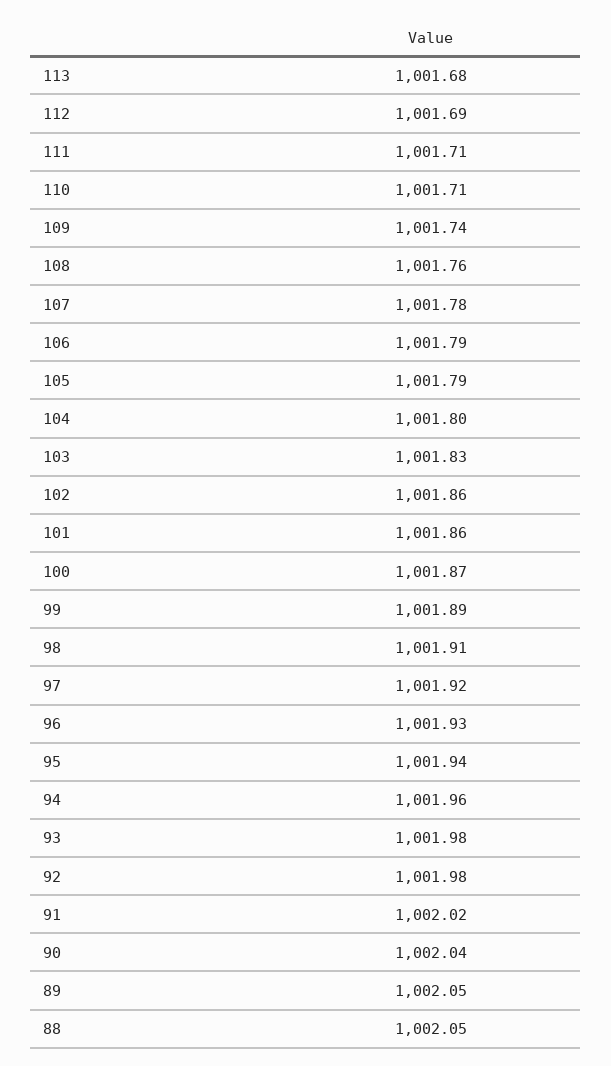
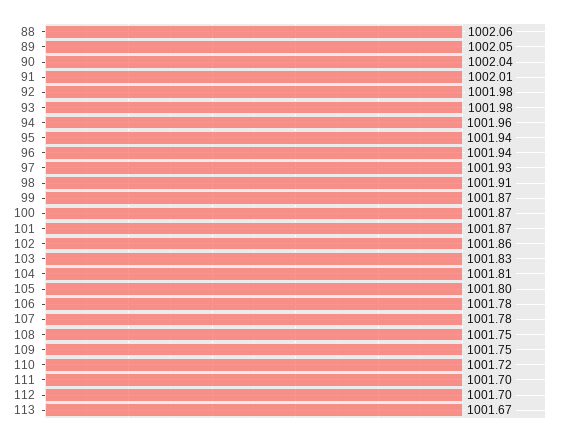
113: 1001.68 -> 1001.67
112: 1001.69 -> 1001.7
111: 1001.71 -> 1001.7
110: 1001.71 -> 1001.72
109: 1001.74 -> 1001.75
108: 1001.76 -> 1001.75
106: 1001.79 -> 1001.78
105: 1001.79 -> 1001.8
104: 1001.8 -> 1001.81
101: 1001.86 -> 1001.87
99: 1001.89 -> 1001.87
97: 1001.92 -> 1001.93
96: 1001.93 -> 1001.94
91: 1002.02 -> 1002.01
88: 1002.05 -> 1002.06

